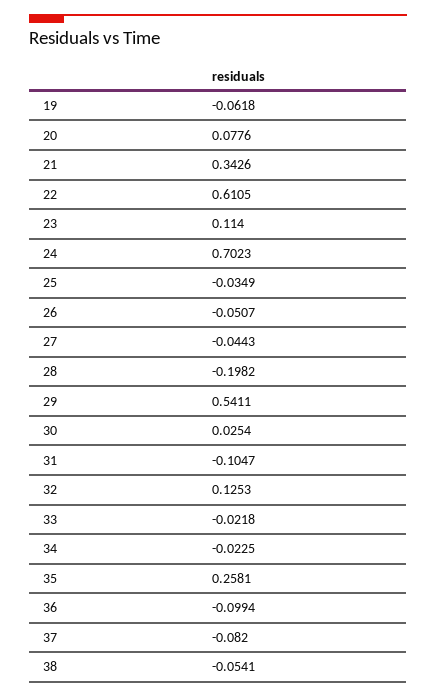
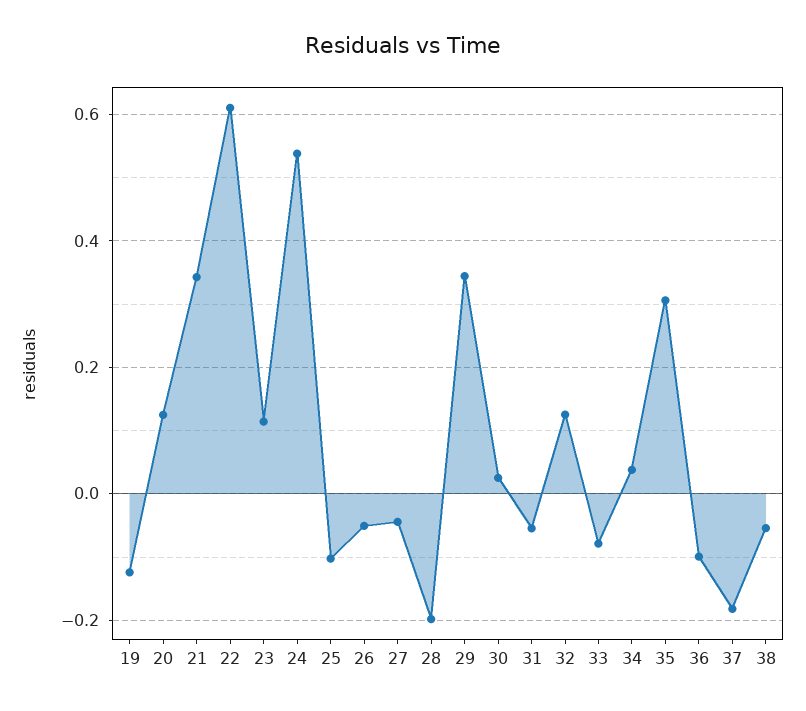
19: -0.0618 -> -0.12
20: 0.0776 -> 0.12
24: 0.7023 -> 0.54
25: -0.0349 -> -0.1
29: 0.5411 -> 0.34
31: -0.1047 -> -0.06
33: -0.0218 -> -0.08
34: -0.0225 -> 0.04
35: 0.2581 -> 0.3
37: -0.082 -> -0.18

